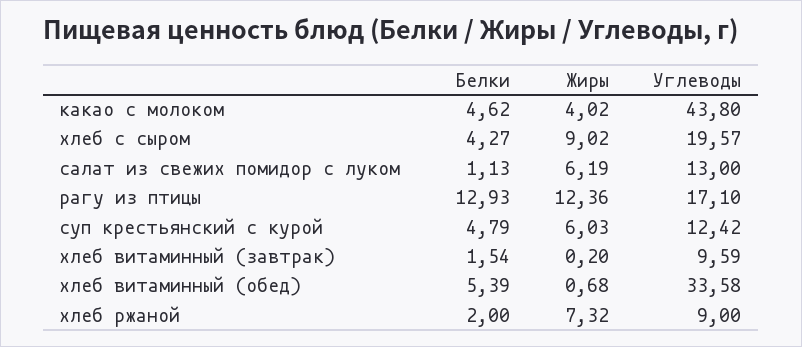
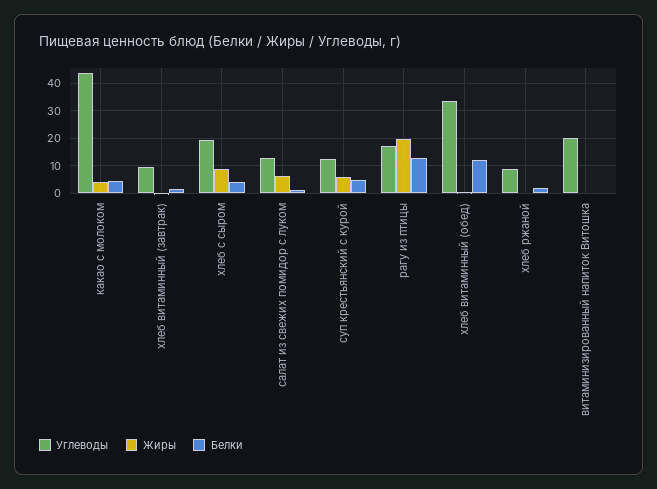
Жиры, рагу из птицы: 12.36 -> 20
Белки, хлеб витаминный (обед): 5.39 -> 12.5
Жиры, хлеб ржаной: 7.32 -> 0
Углеводы, витаминизированный напиток Витошка: none -> 20
Жиры, витаминизированный напиток Витошка: none -> 0
Белки, витаминизированный напиток Витошка: none -> 0

